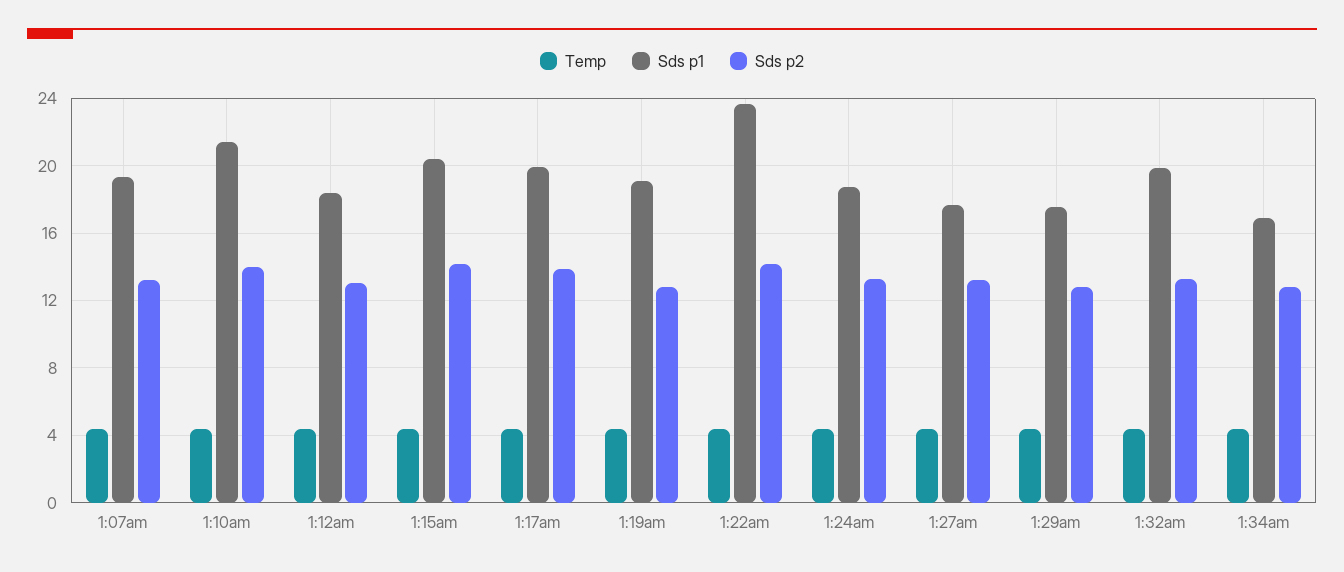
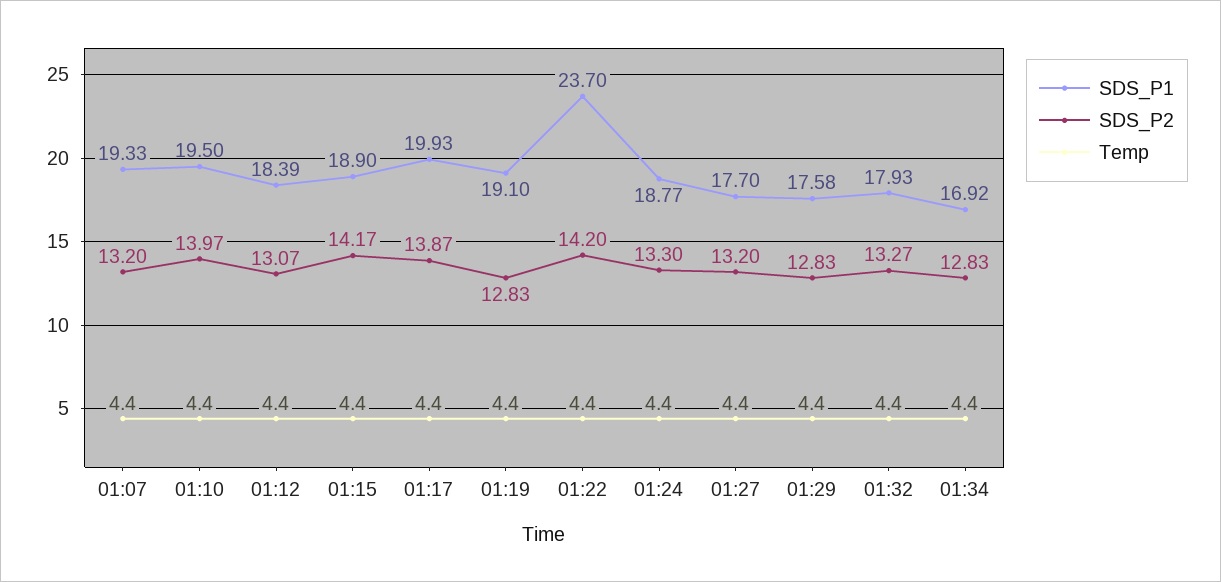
Sds p1, 1:10am: 21.5 -> 19.5
Sds p1, 1:15am: 20.5 -> 18.9
Sds p1, 1:32am: 20 -> 17.93

